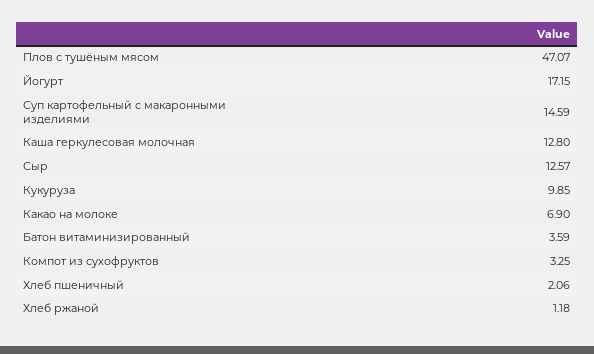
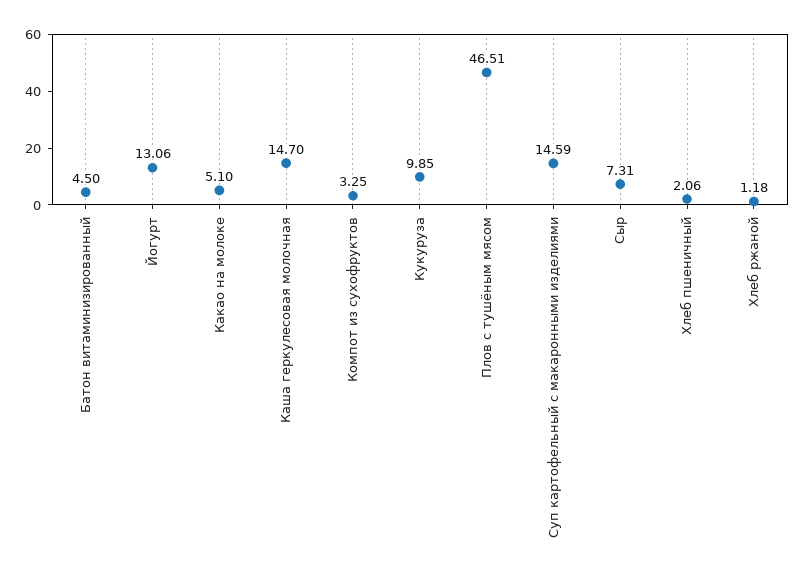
Плов с тушёным мясом: 47.07 -> 46.51
Йогурт: 17.15 -> 13.06
Каша геркулесовая молочная: 12.8 -> 14.7
Сыр: 12.57 -> 7.31
Какао на молоке: 6.9 -> 5.1
Батон витаминизированный: 3.59 -> 4.5

